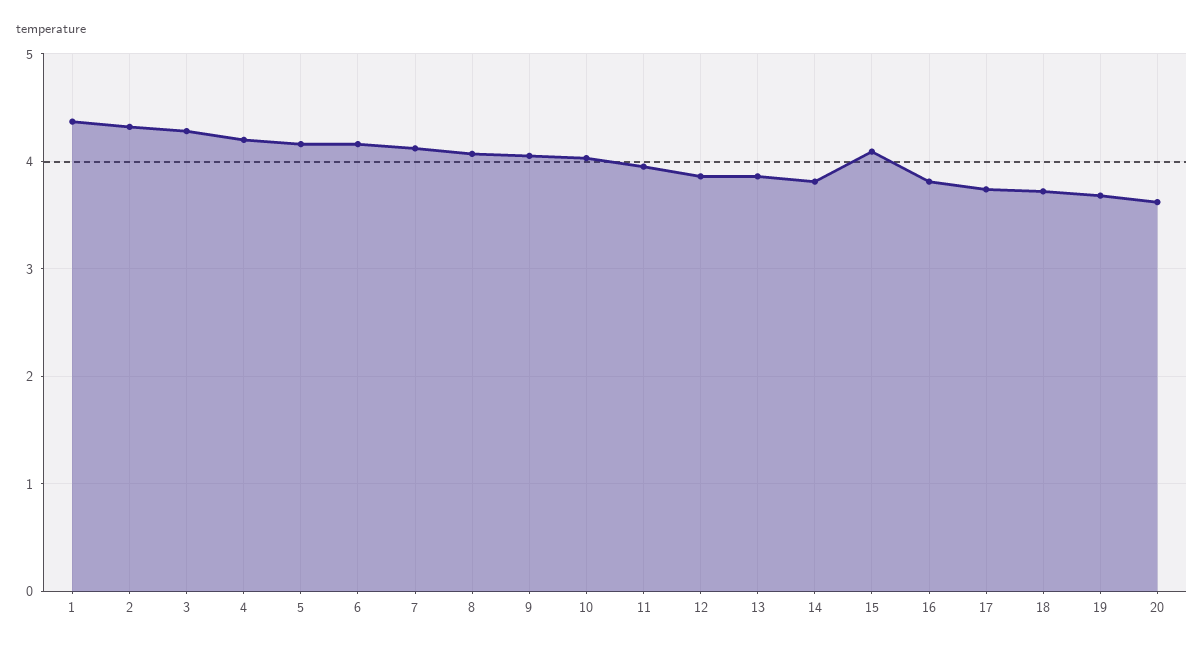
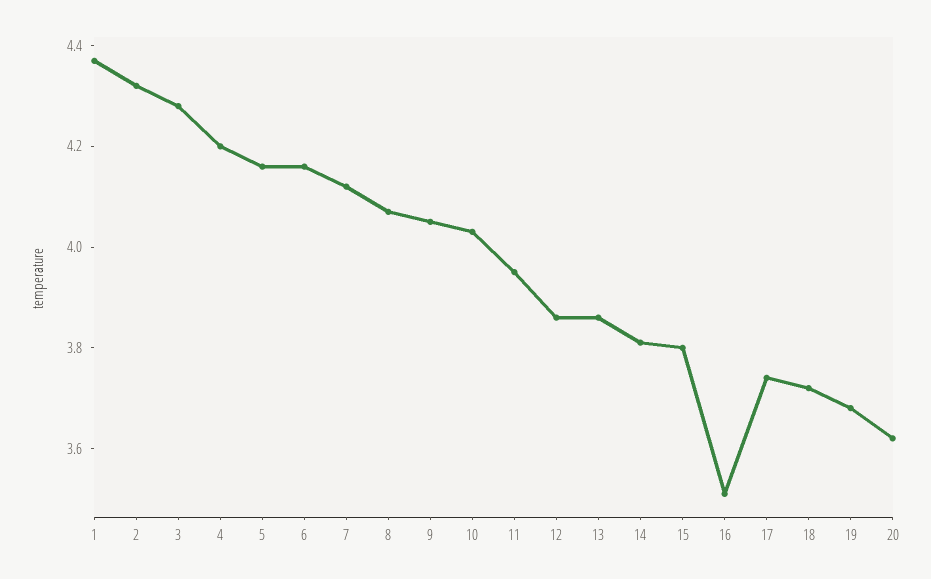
15: 4.1 -> 3.8
16: 3.8 -> 3.5

